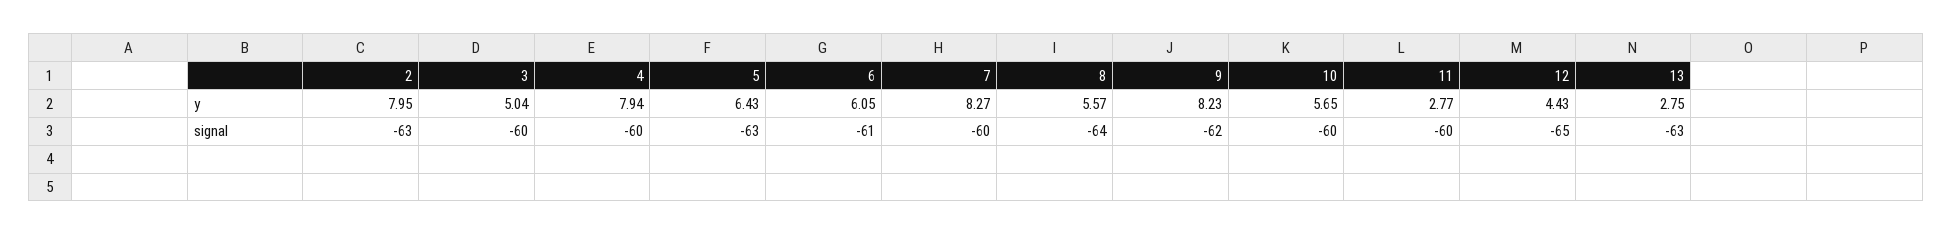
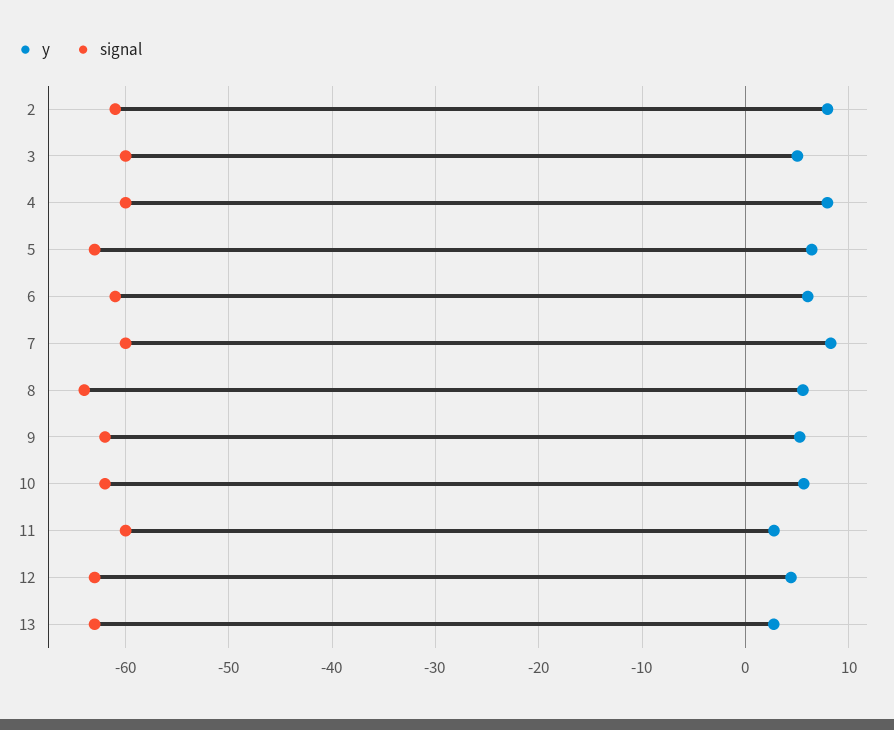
y, 9: 8.23 -> 5
signal, 2: -63 -> -61
signal, 10: -60 -> -62
signal, 12: -65 -> -63

